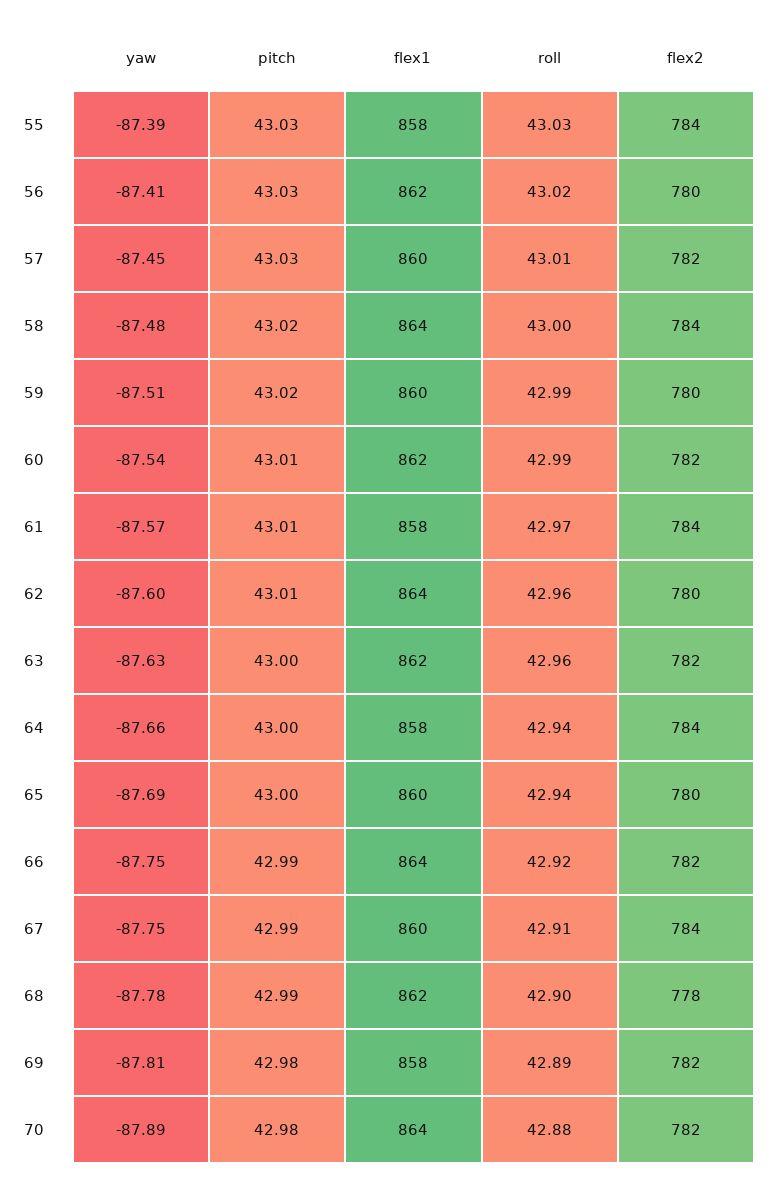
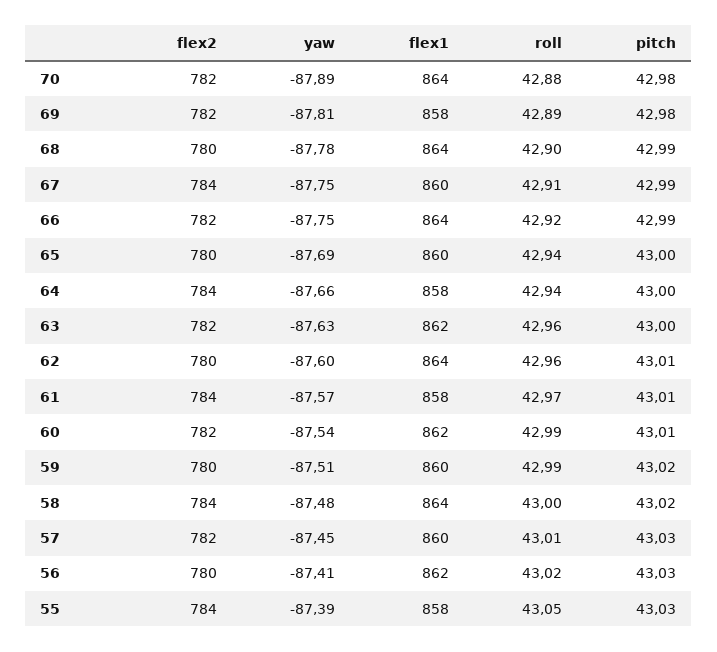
roll, 55: 43.03 -> 43.05
flex1, 68: 862 -> 864
flex2, 68: 778 -> 780

